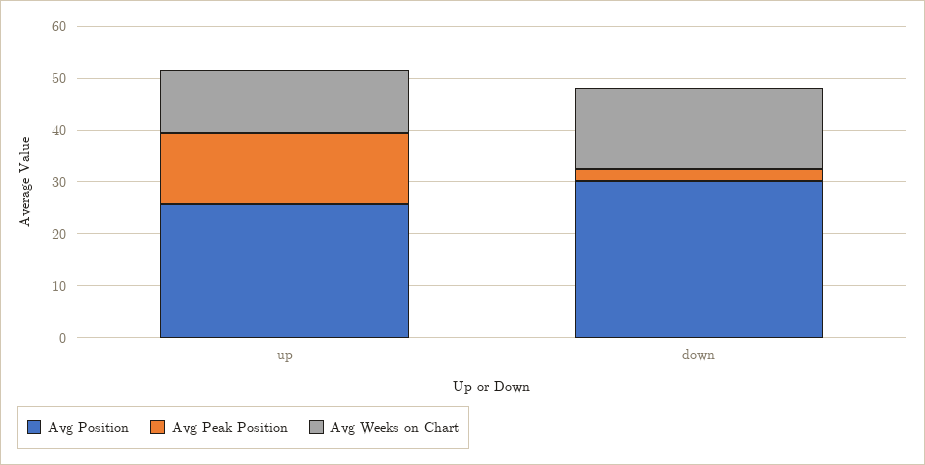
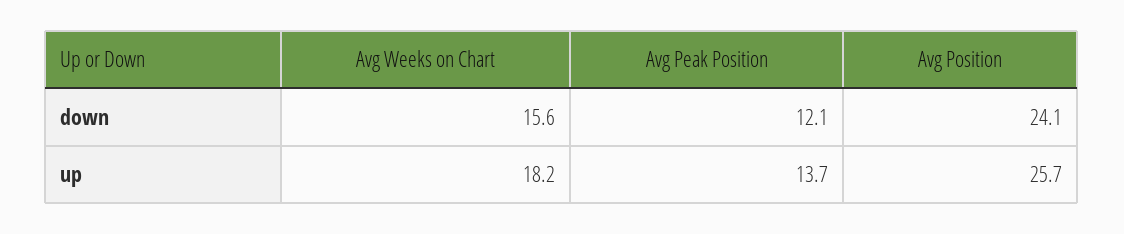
Avg Weeks on Chart, up: 12 -> 18.2
Avg Position, down: 30 -> 24.1
Avg Peak Position, down: 2 -> 12.1

